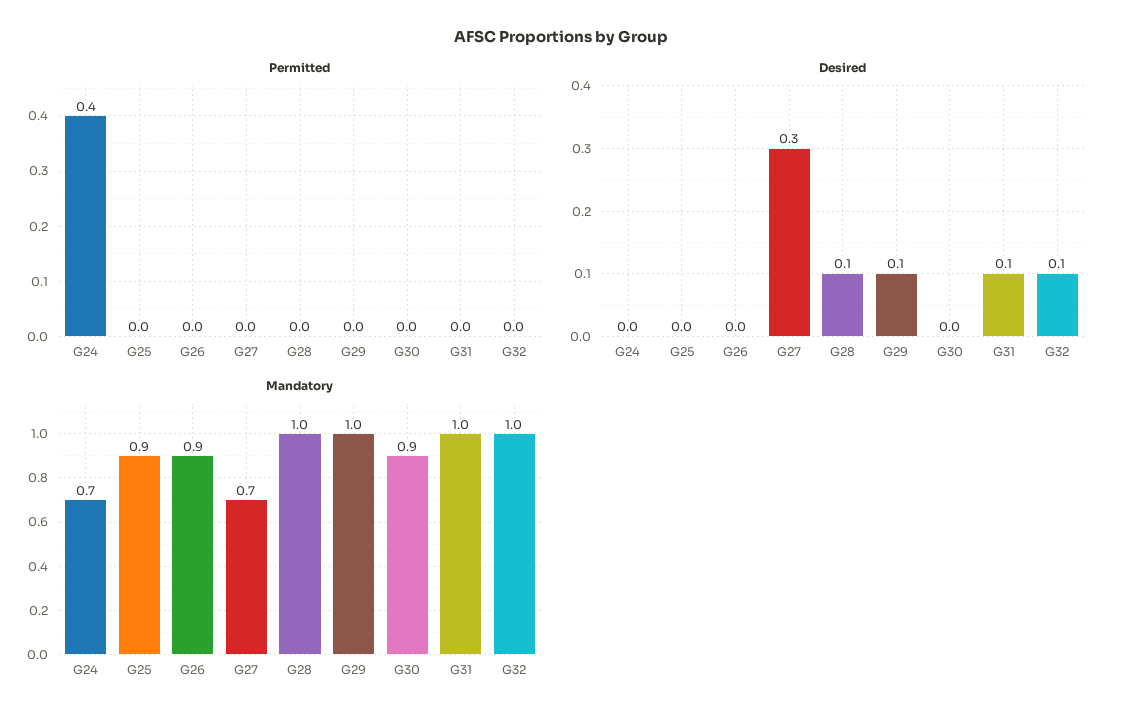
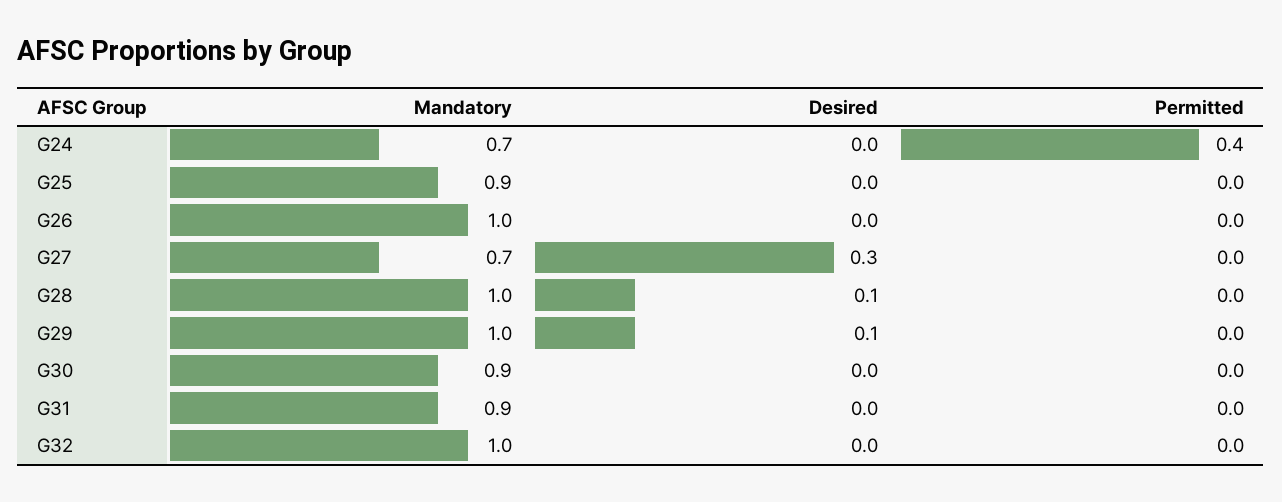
Desired, G31: 0.1 -> 0
Desired, G32: 0.1 -> 0
Mandatory, G26: 0.9 -> 1
Mandatory, G31: 1 -> 0.9

